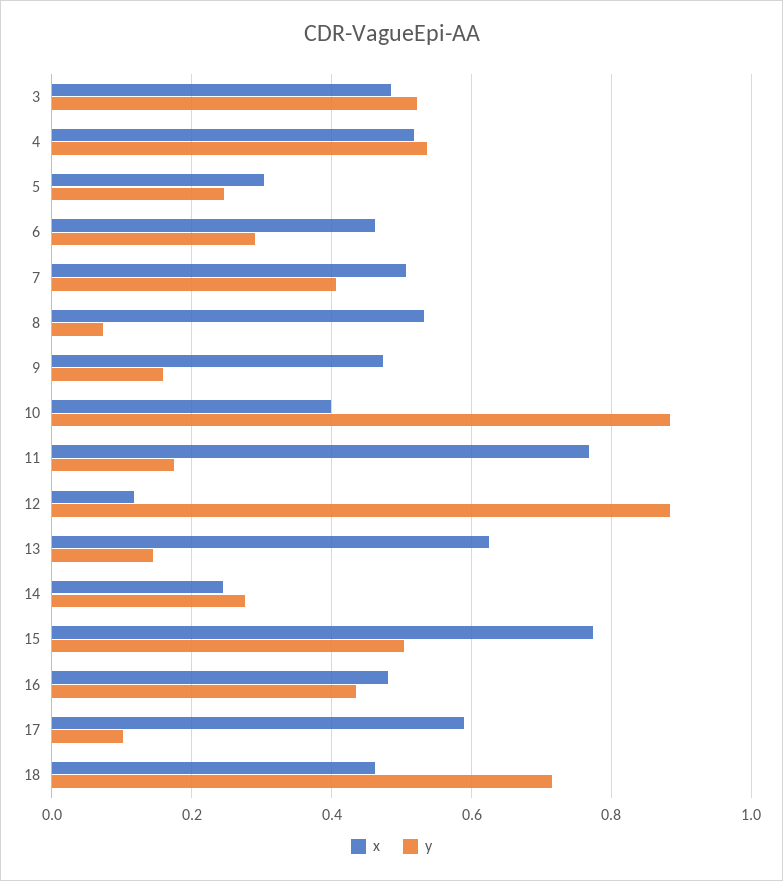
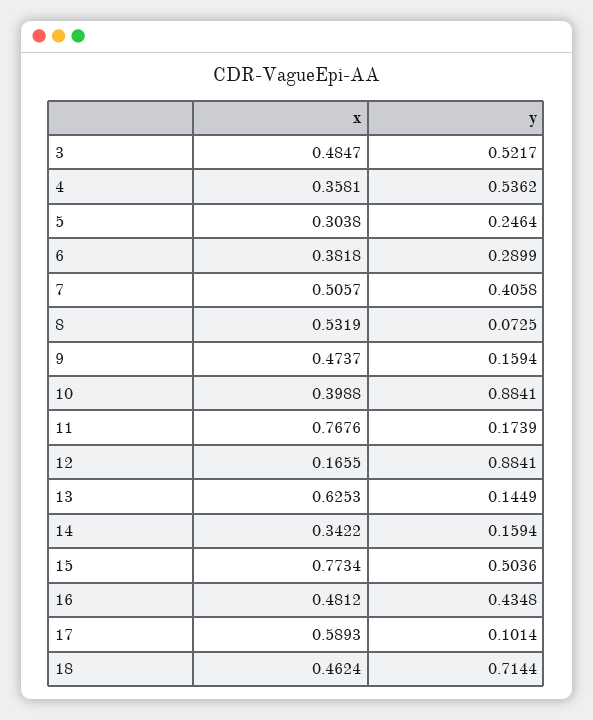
x, 4: 0.52 -> 0.3581
x, 6: 0.46 -> 0.3818
x, 12: 0.12 -> 0.1655
x, 14: 0.24 -> 0.3422
y, 14: 0.28 -> 0.1594

